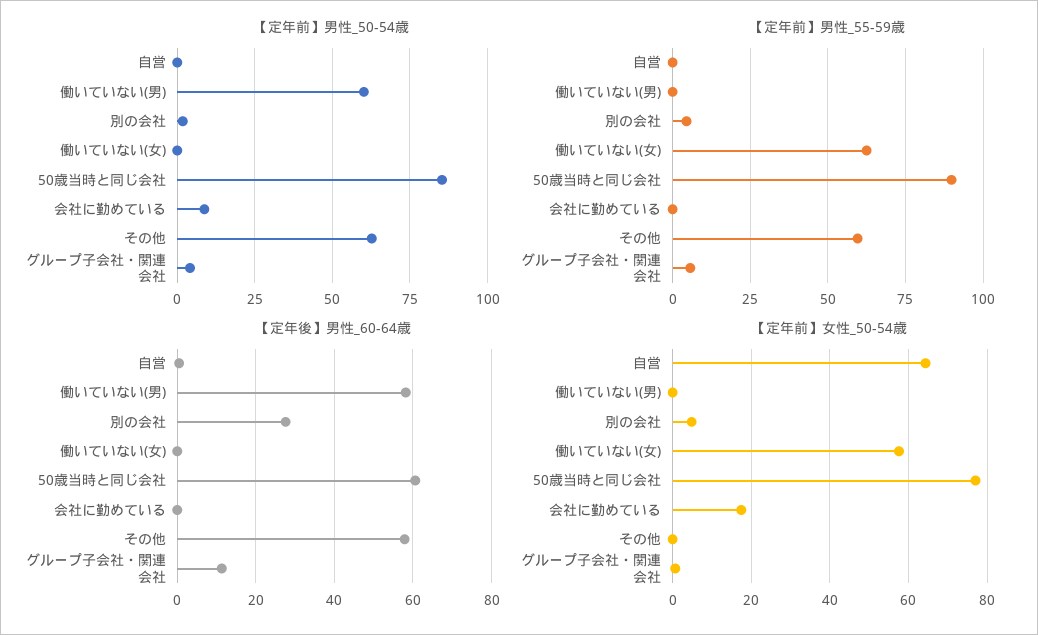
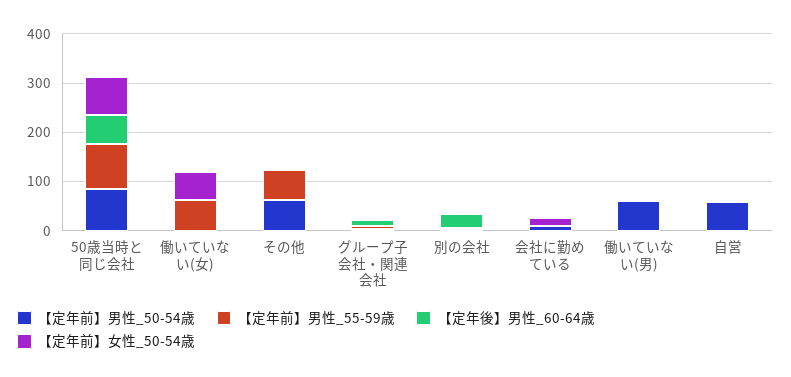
【定年前】男性_50-54歳, 自営: 0 -> 60
【定年後】男性_60-64歳, 働いていない(男): 58 -> 0
【定年後】男性_60-64歳, その他: 58 -> 0
【定年前】女性_50-54歳, 自営: 64 -> 0

